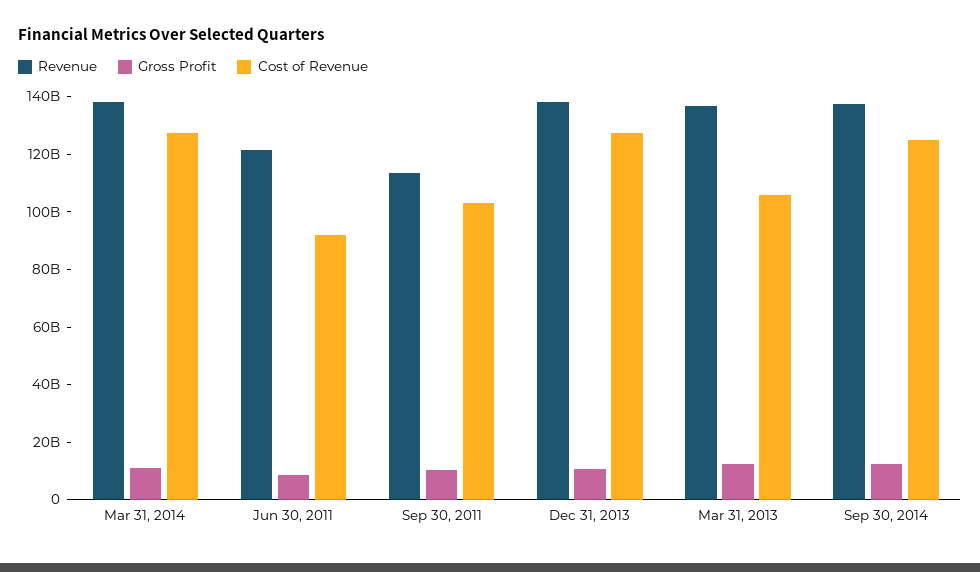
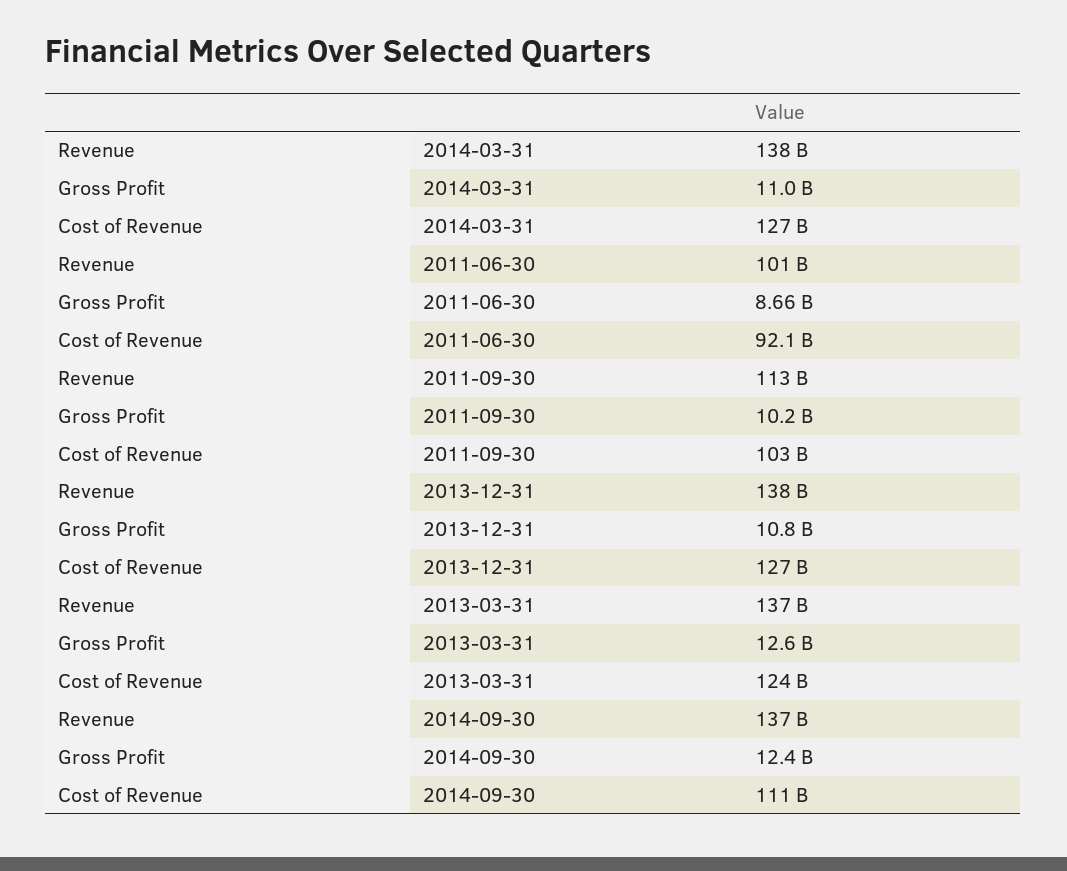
Revenue, Jun 30, 2011: 120000000000 -> 101000000000
Cost of Revenue, Mar 31, 2013: 105000000000 -> 124000000000
Cost of Revenue, Sep 30, 2014: 125000000000 -> 111000000000

